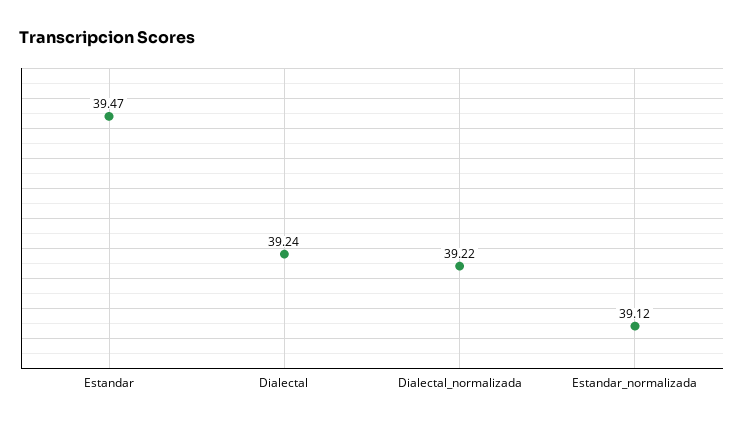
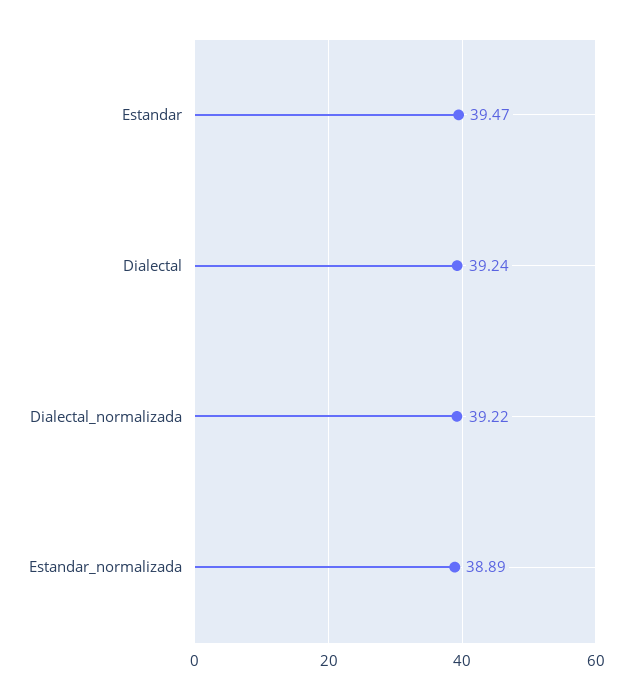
Estandar_normalizada: 39.12 -> 38.89

